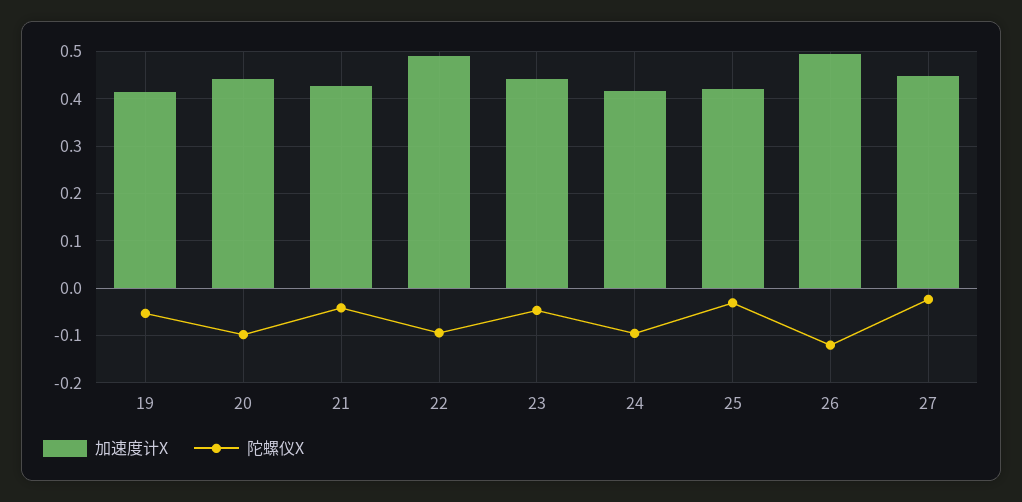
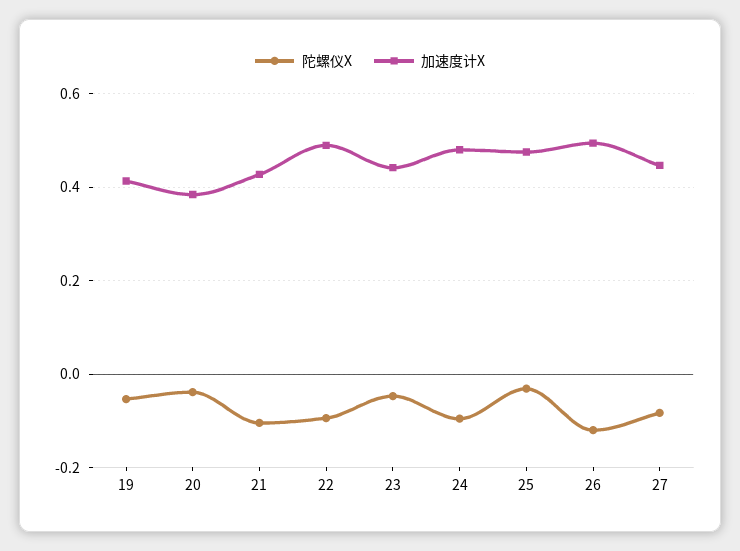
加速度计X, 20: 0.44 -> 0.38
陀螺仪X, 20: -0.1 -> -0.04
陀螺仪X, 21: -0.04 -> -0.1
加速度计X, 24: 0.42 -> 0.48
加速度计X, 25: 0.42 -> 0.48
陀螺仪X, 27: -0.02 -> -0.08

